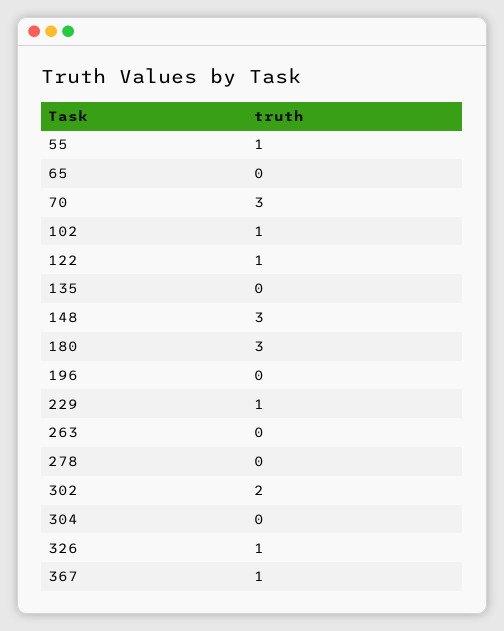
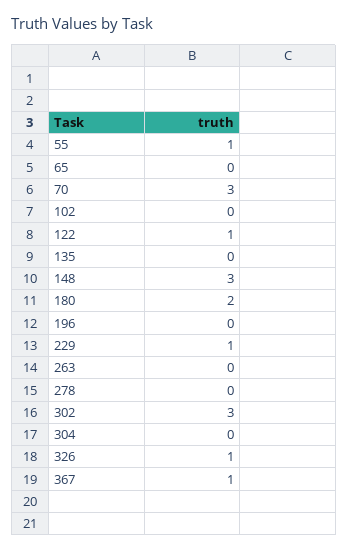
102: 1 -> 0
180: 3 -> 2
302: 2 -> 3

